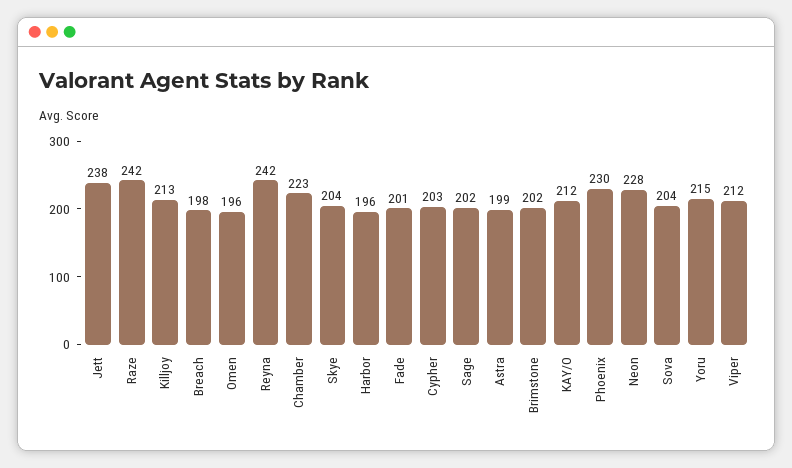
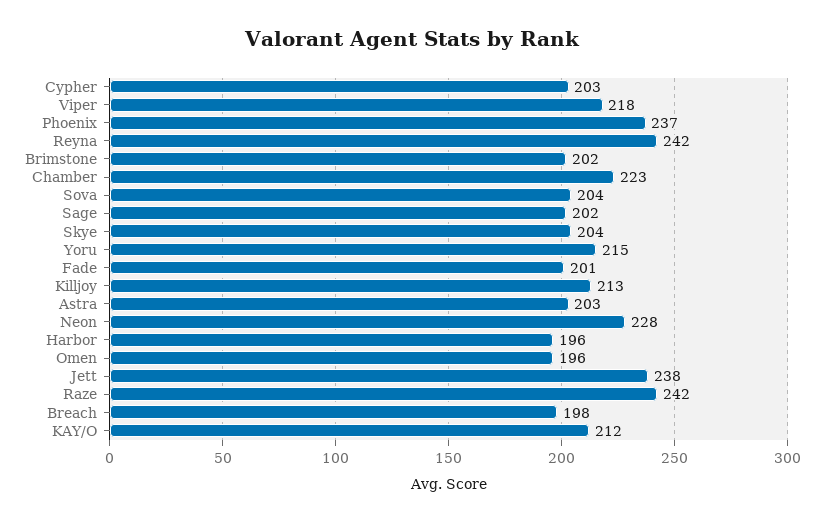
Astra: 199 -> 203
Phoenix: 230 -> 237
Viper: 212 -> 218

